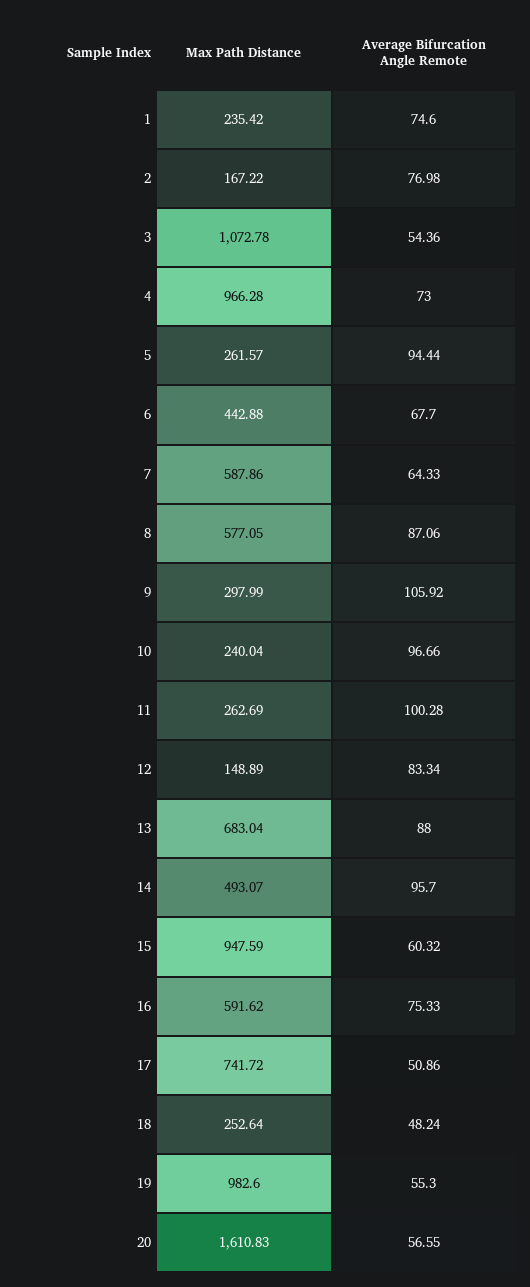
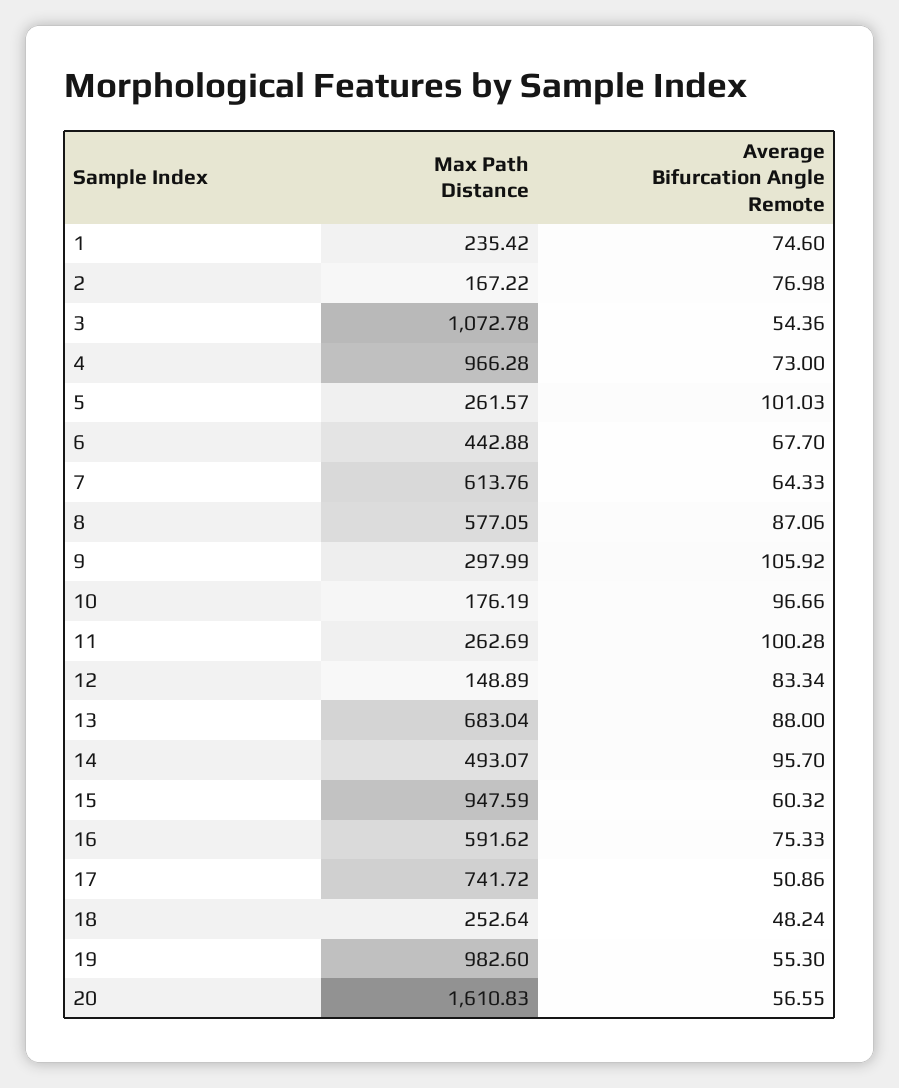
Average Bifurcation Angle Remote, 5: 94.44 -> 101.03
Max Path Distance, 7: 587.86 -> 613.76
Max Path Distance, 10: 240.04 -> 176.19

